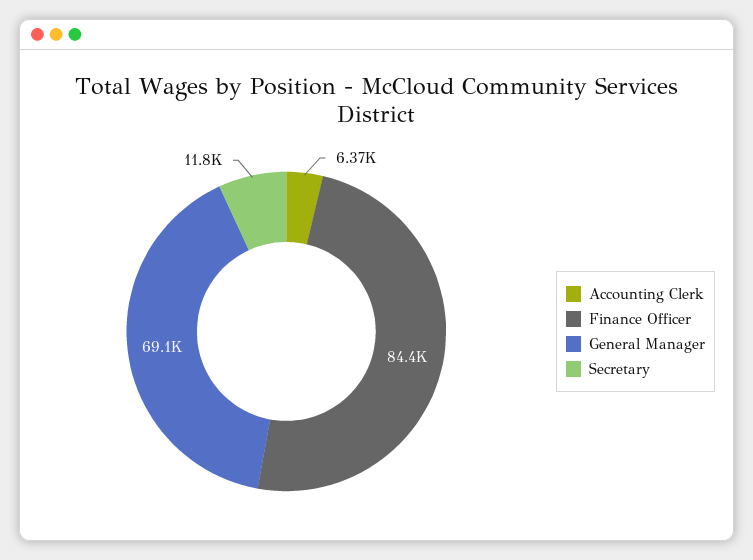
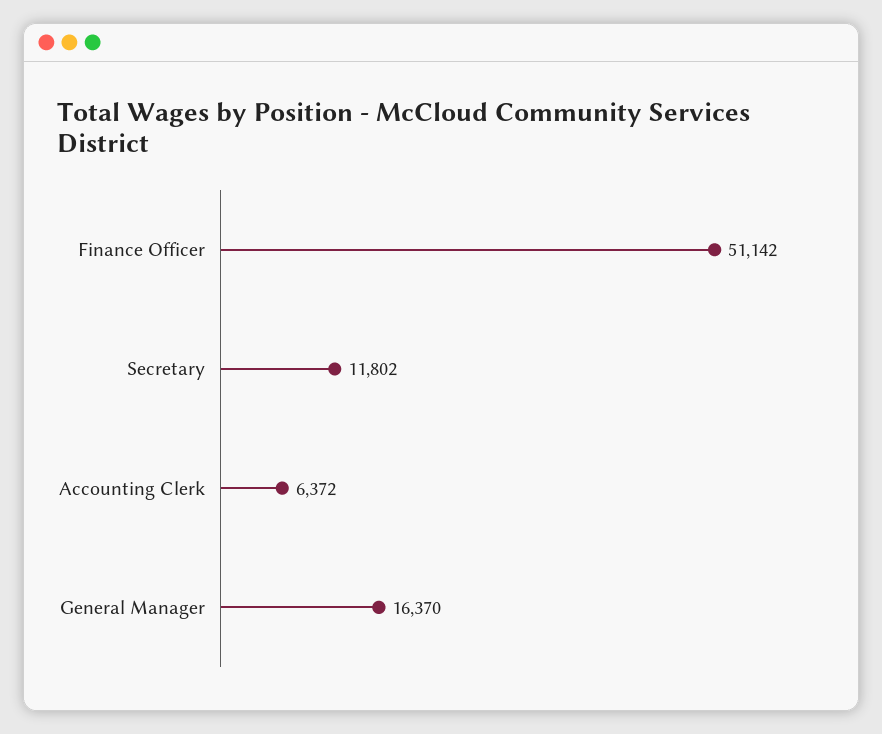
Finance Officer: 84400 -> 51142
General Manager: 69100 -> 16370

